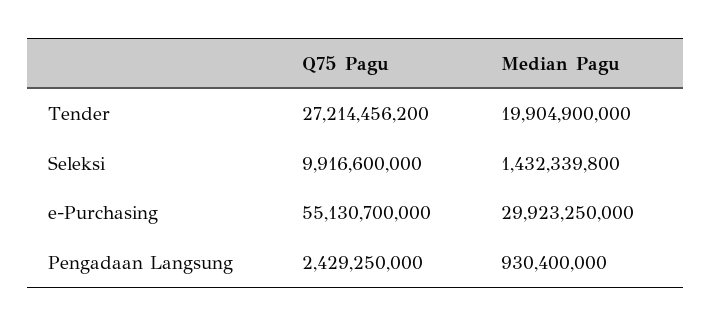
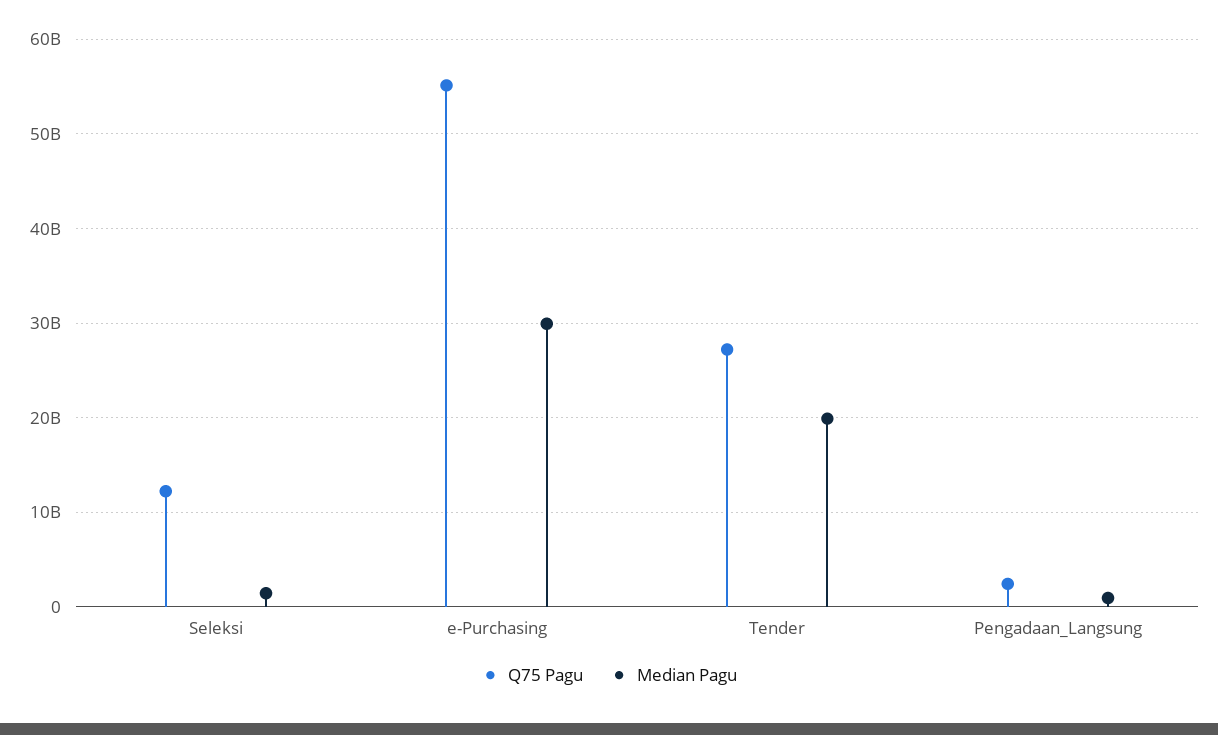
Q75 Pagu, Seleksi: 9916600000 -> 12000000000

